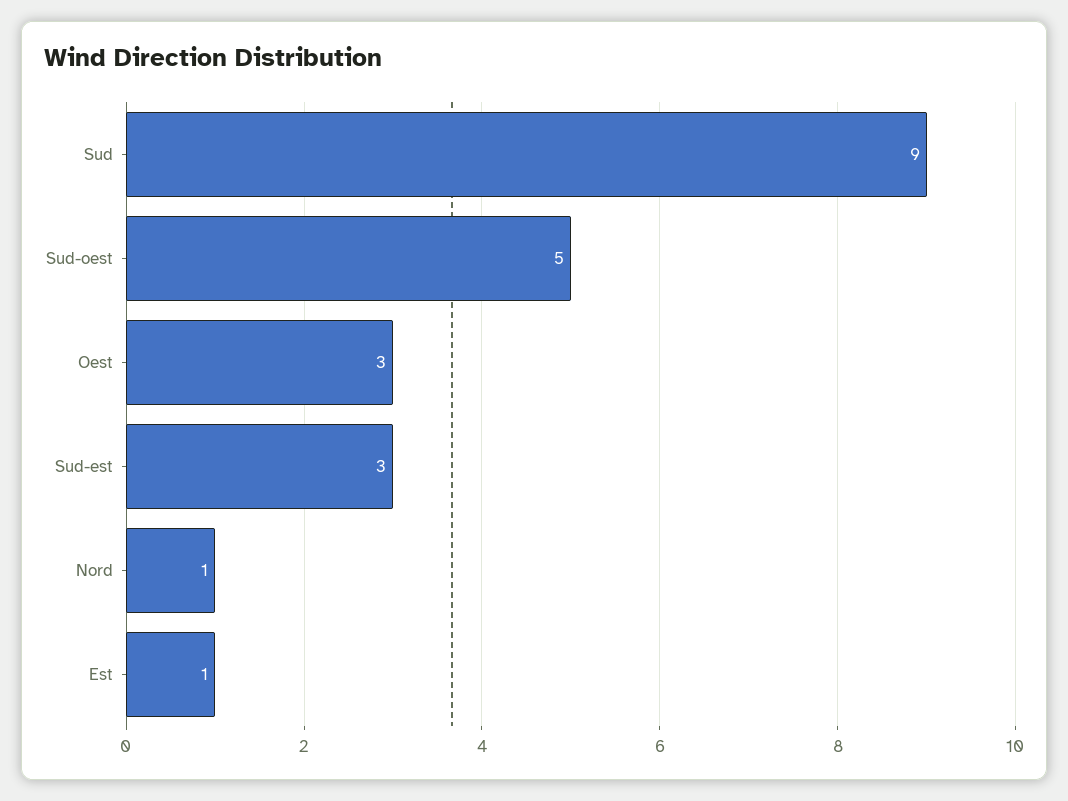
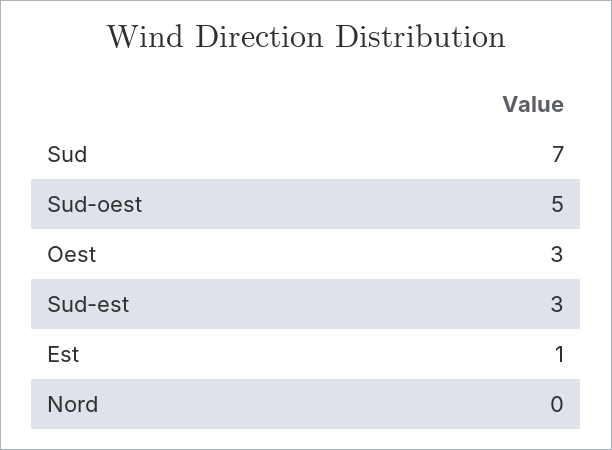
Sud: 9 -> 7
Nord: 1 -> 0

